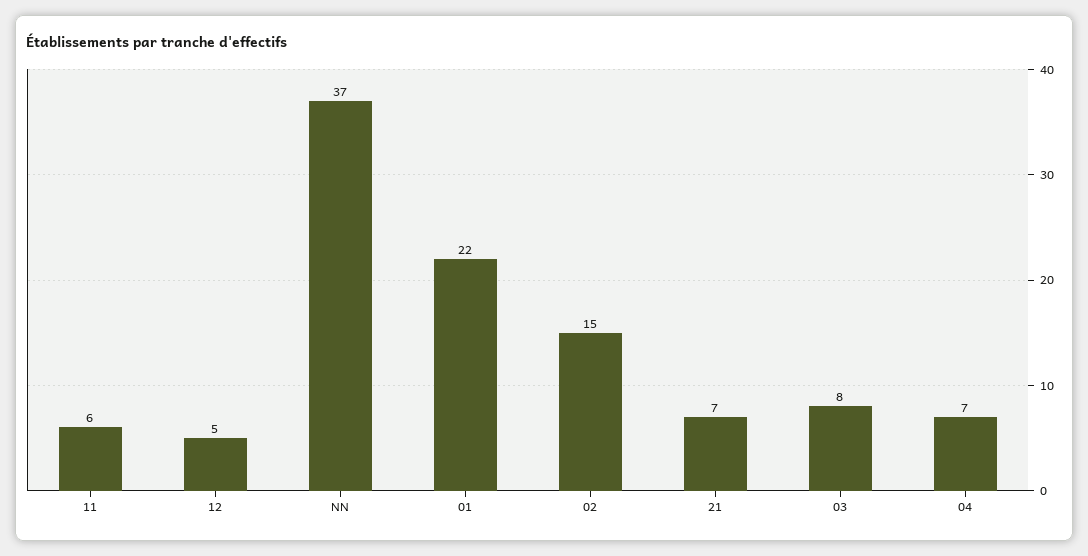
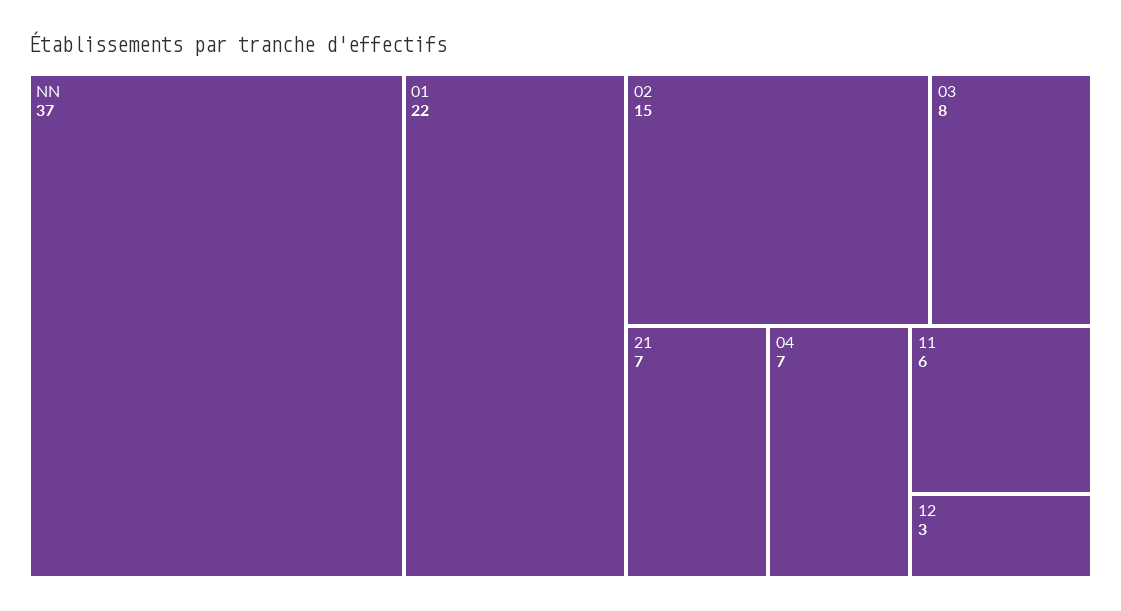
12: 5 -> 3

